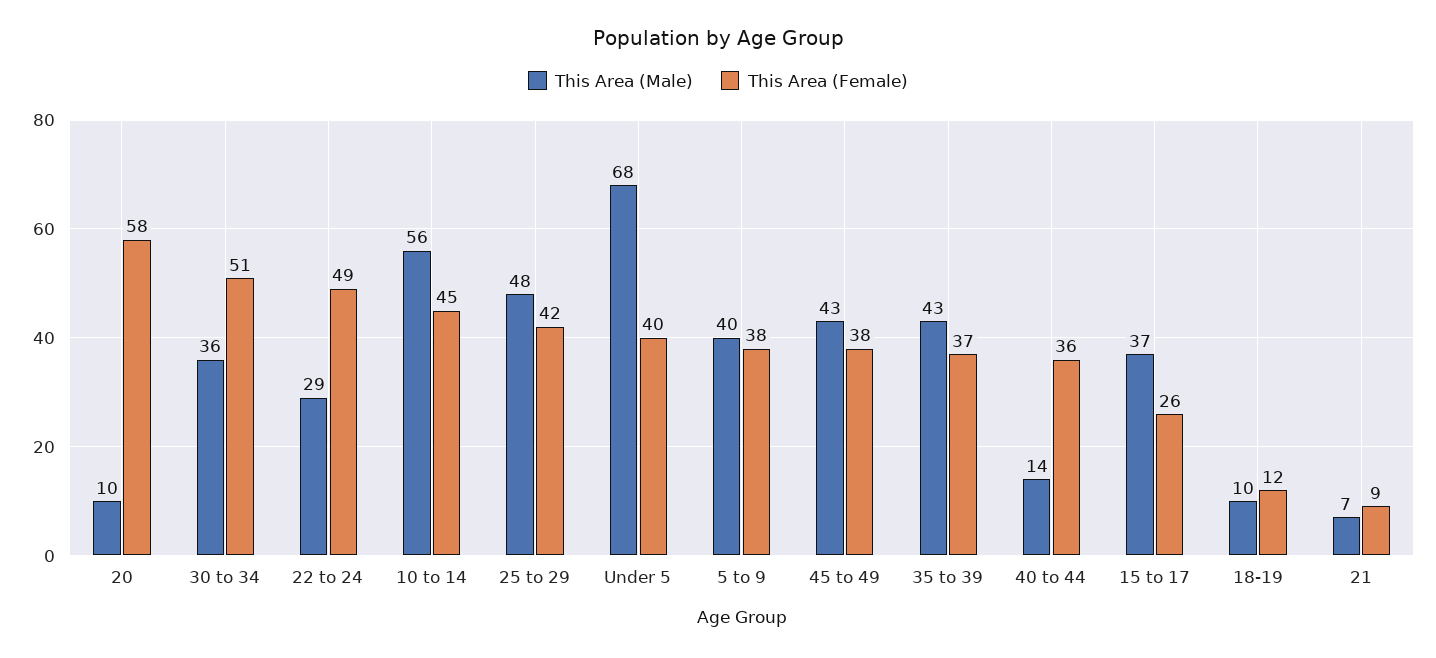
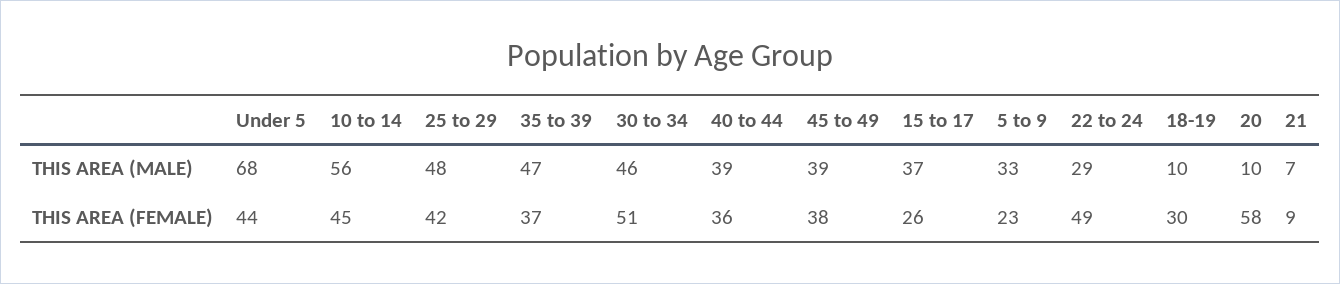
This Area (Male), 30 to 34: 36 -> 46
This Area (Female), Under 5: 40 -> 44
This Area (Male), 5 to 9: 40 -> 33
This Area (Female), 5 to 9: 38 -> 23
This Area (Male), 45 to 49: 43 -> 39
This Area (Male), 35 to 39: 43 -> 47
This Area (Male), 40 to 44: 14 -> 39
This Area (Female), 18-19: 12 -> 30

